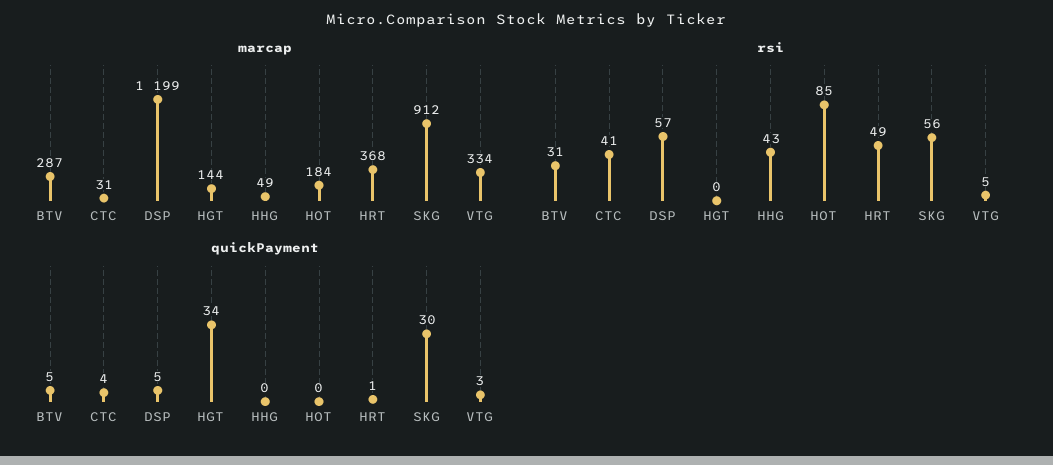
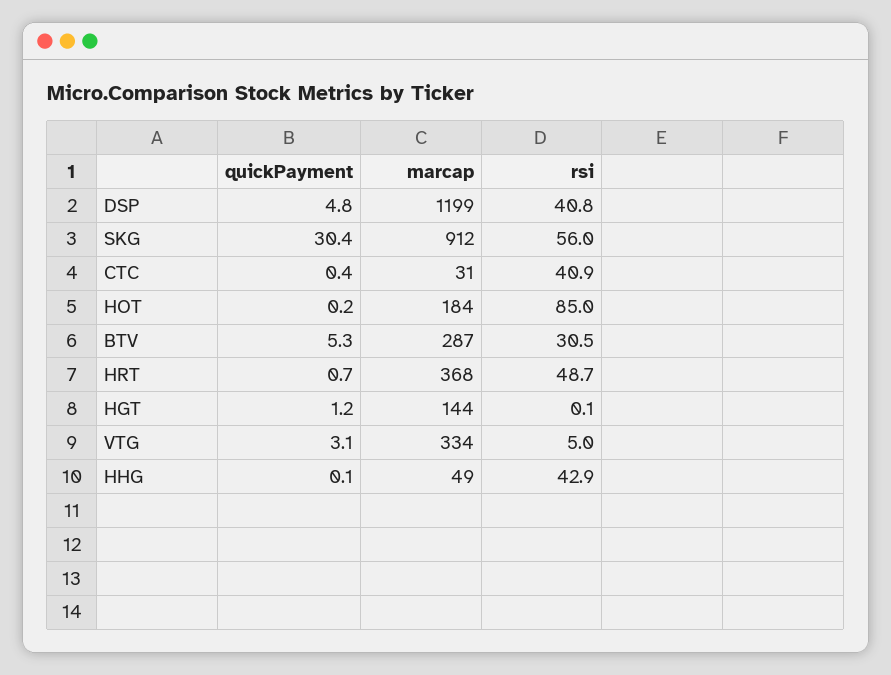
rsi, DSP: 57 -> 40.8
quickPayment, CTC: 4 -> 0.4
quickPayment, HGT: 34 -> 1.2

